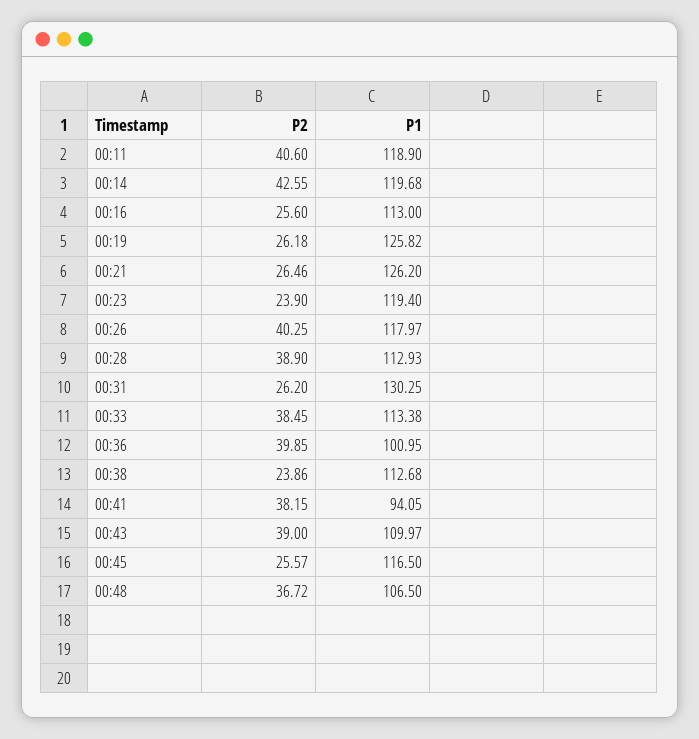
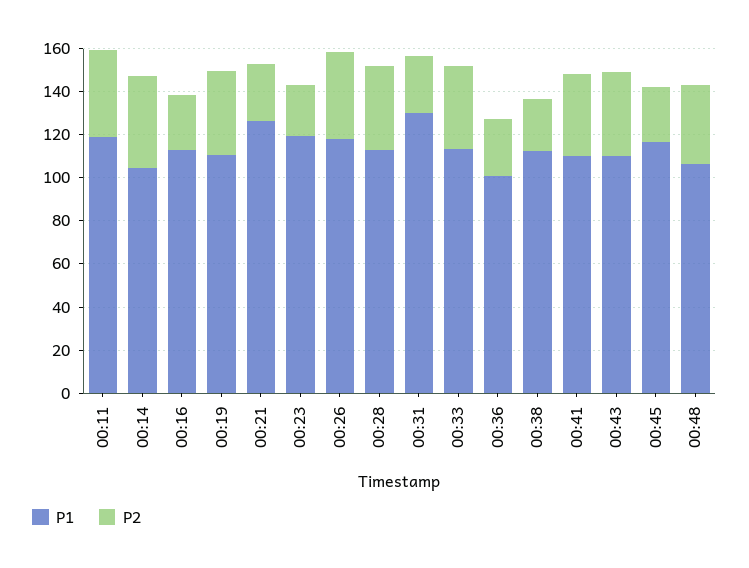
P1, 00:14: 119.68 -> 105
P2, 00:19: 26.18 -> 40
P1, 00:19: 125.82 -> 110
P2, 00:36: 39.85 -> 25
P1, 00:41: 94.05 -> 110

